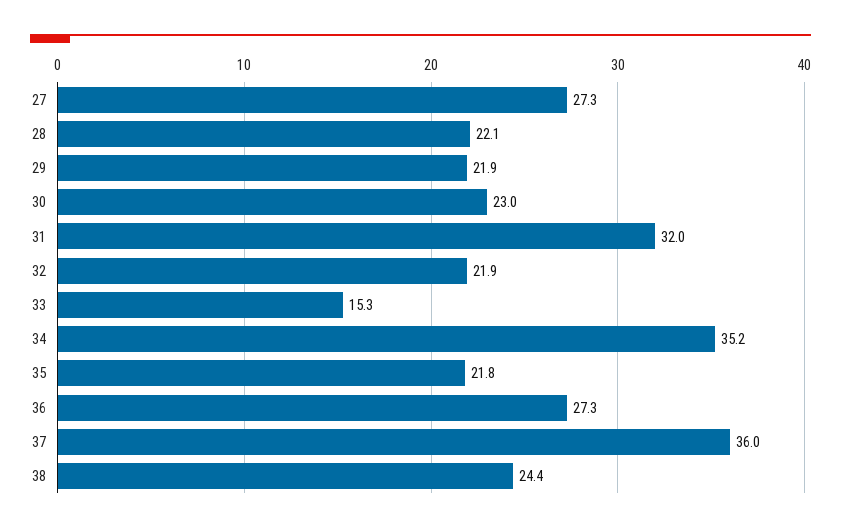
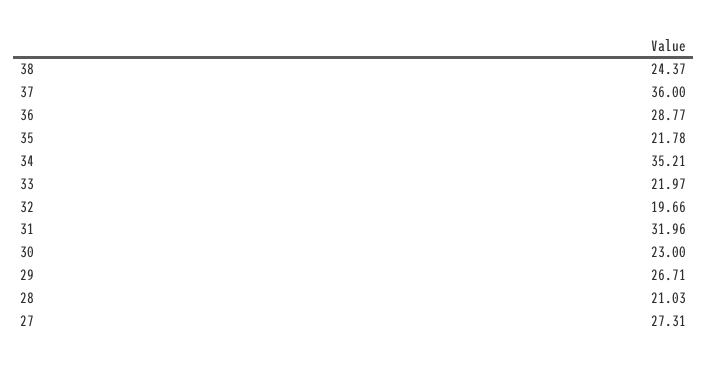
28: 22.1 -> 21.03
29: 21.9 -> 26.71
32: 21.9 -> 19.66
33: 15.3 -> 21.97
36: 27.3 -> 28.77

